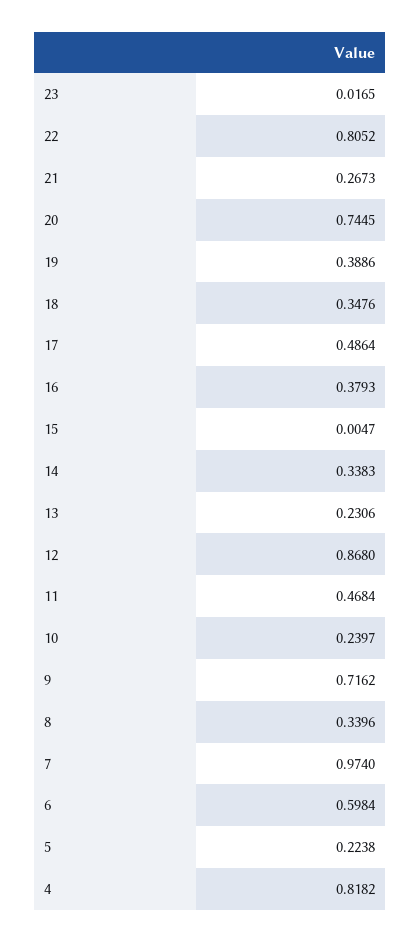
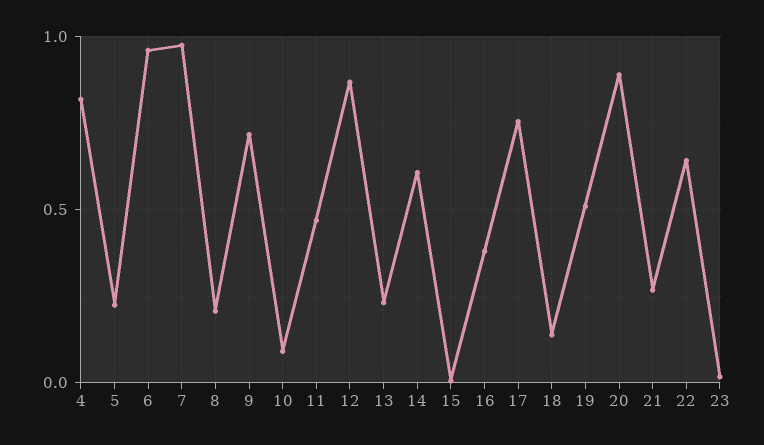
22: 0.8052 -> 0.65
20: 0.7445 -> 0.9
19: 0.3886 -> 0.5
18: 0.3476 -> 0.15
17: 0.4864 -> 0.75
14: 0.3383 -> 0.6
10: 0.2397 -> 0.1
8: 0.3396 -> 0.2
6: 0.5984 -> 0.95

